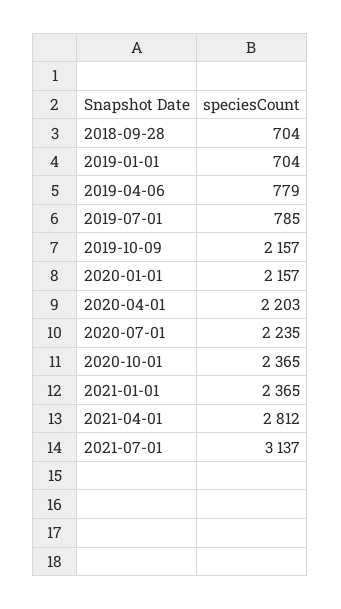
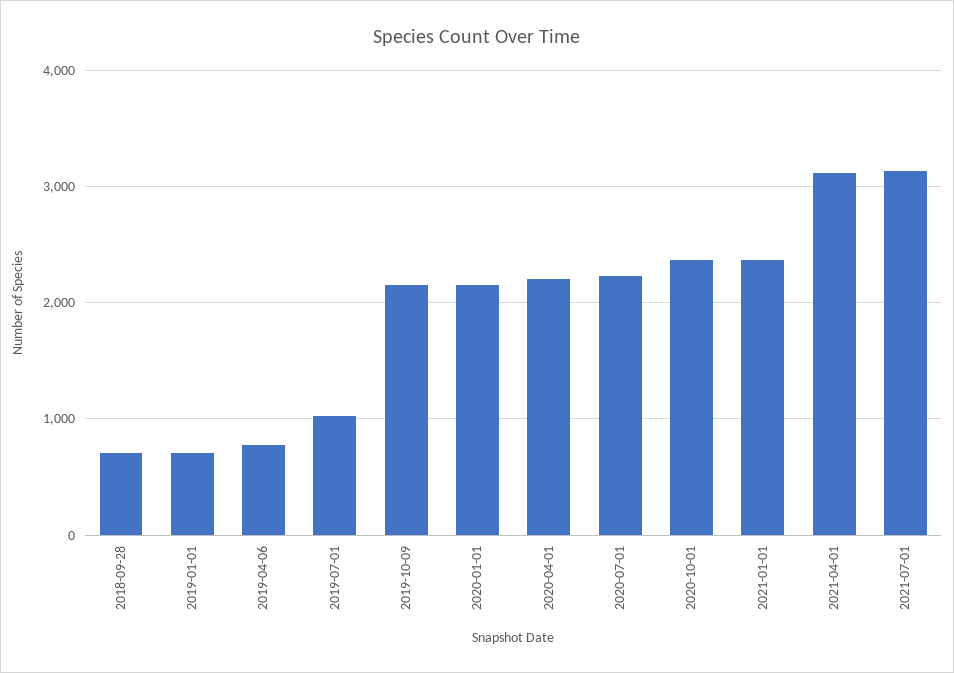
2019-07-01: 785 -> 1000
2021-04-01: 2812 -> 3100

